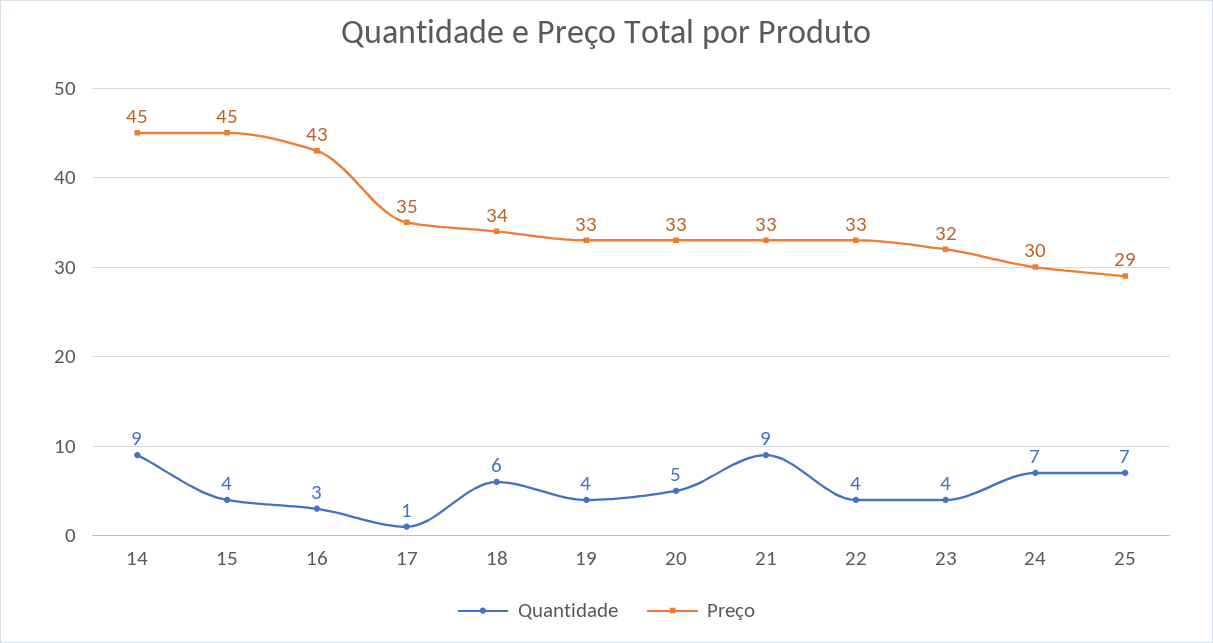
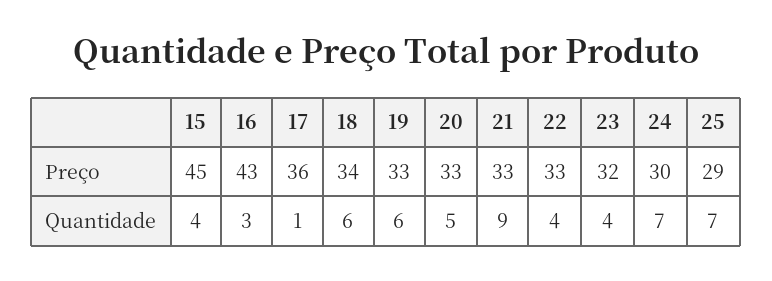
Quantidade, 14: 9 -> none
Preço, 14: 45 -> none
Preço, 17: 35 -> 36
Quantidade, 19: 4 -> 6

